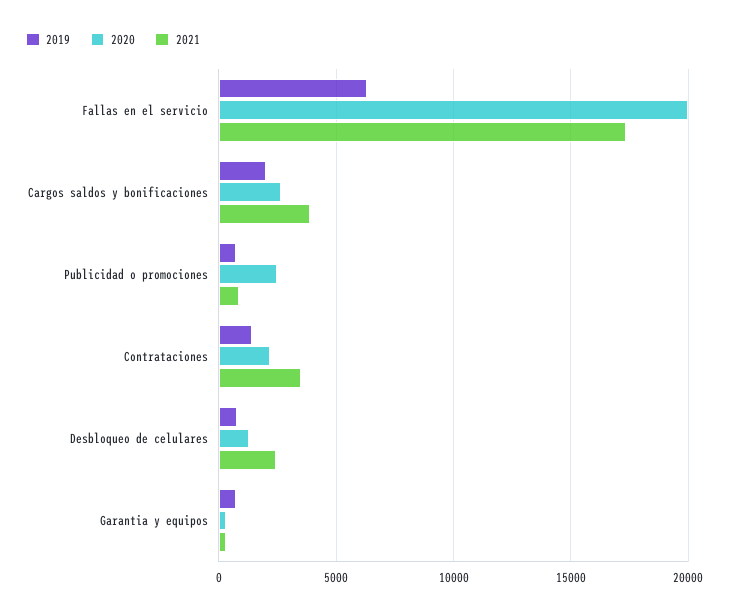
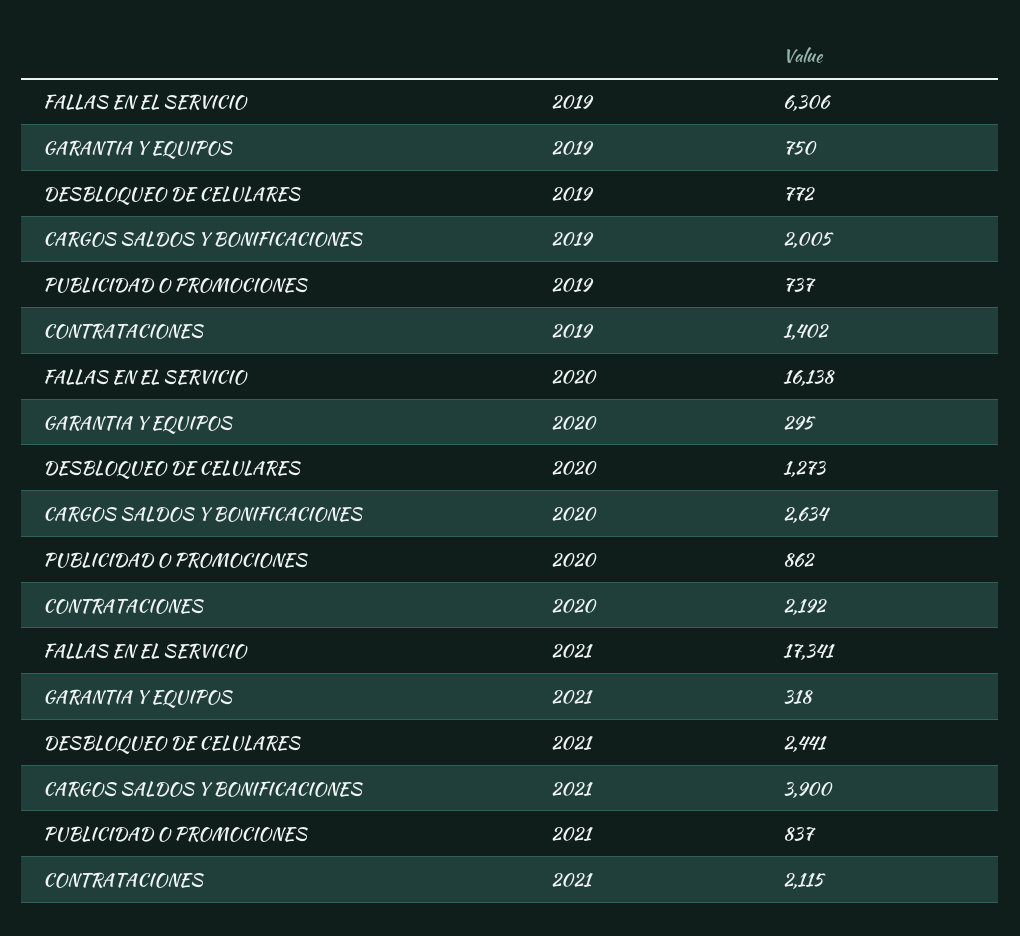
2020, Fallas en el servicio: 20000 -> 16138
2020, Publicidad o promociones: 2500 -> 862
2021, Contrataciones: 3500 -> 2115

